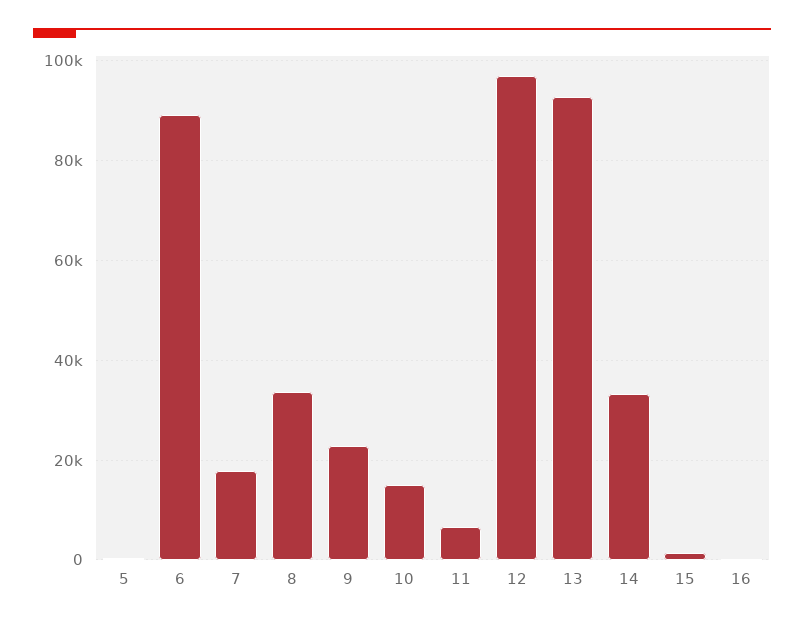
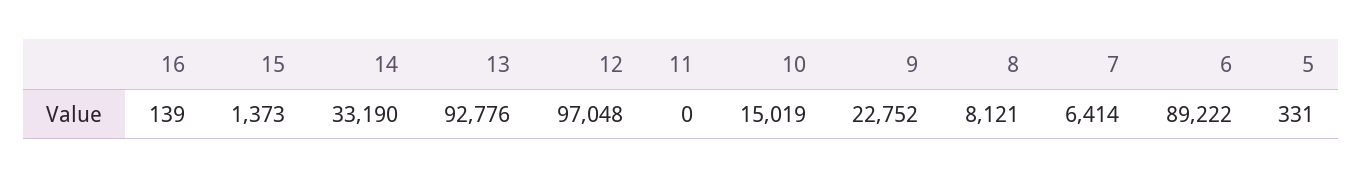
7: 18000 -> 6414
8: 34000 -> 8121
11: 6000 -> 0

